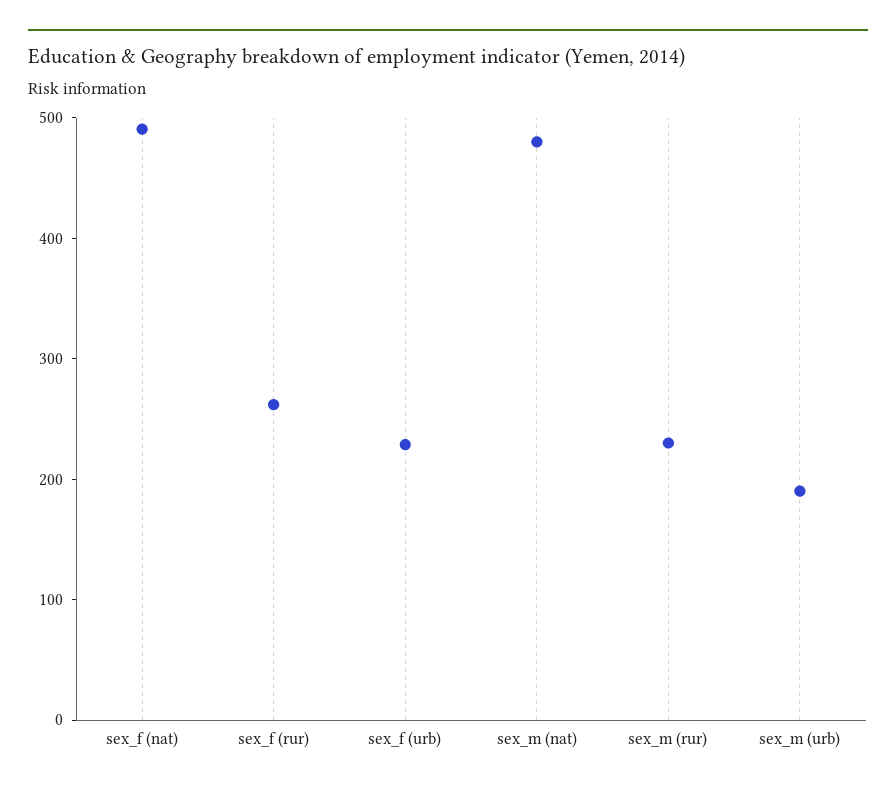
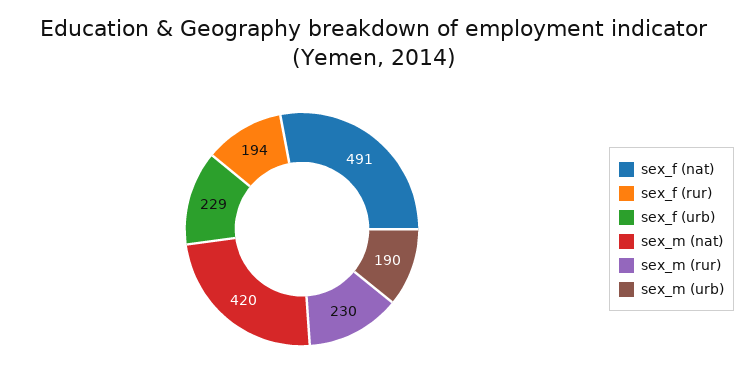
sex_f (rur): 260 -> 194
sex_m (nat): 480 -> 420

